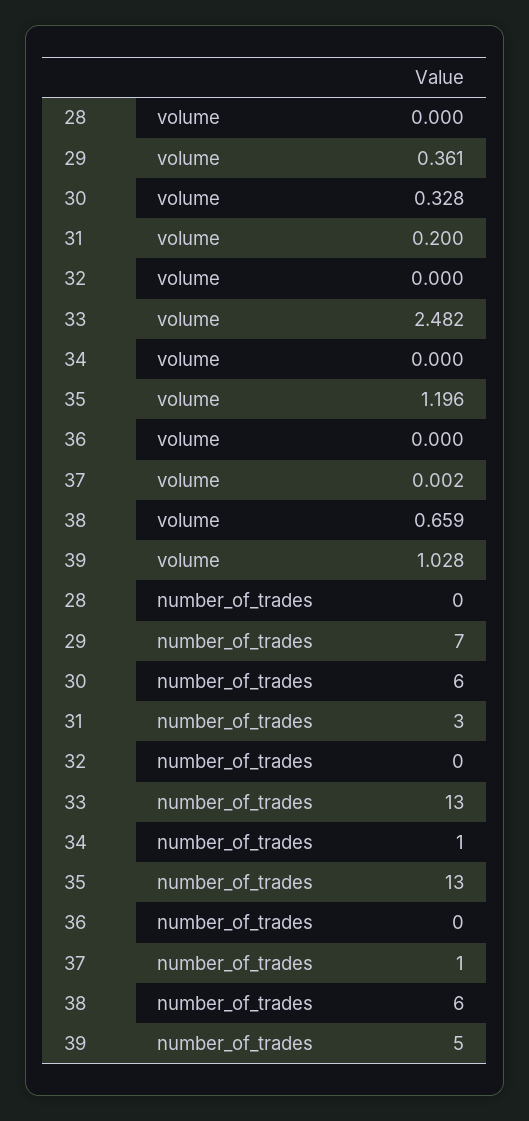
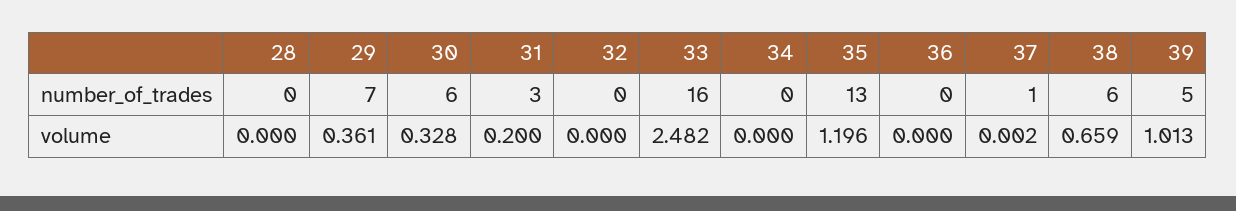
39, volume: 1.028 -> 1.013
33, number_of_trades: 13 -> 16
34, number_of_trades: 1 -> 0

